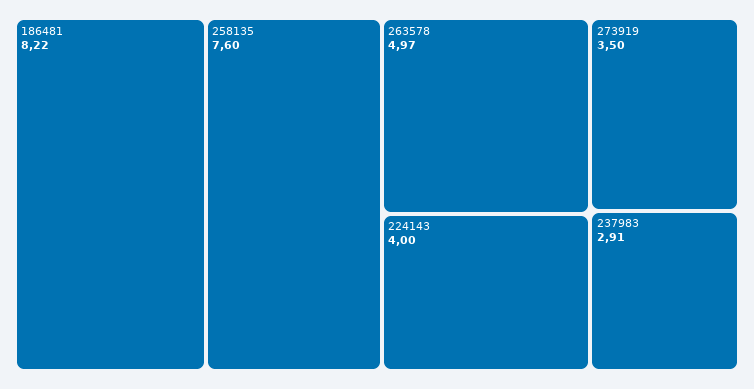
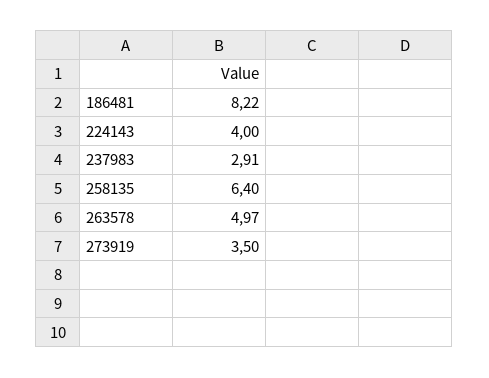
258135: 7.6 -> 6.4

